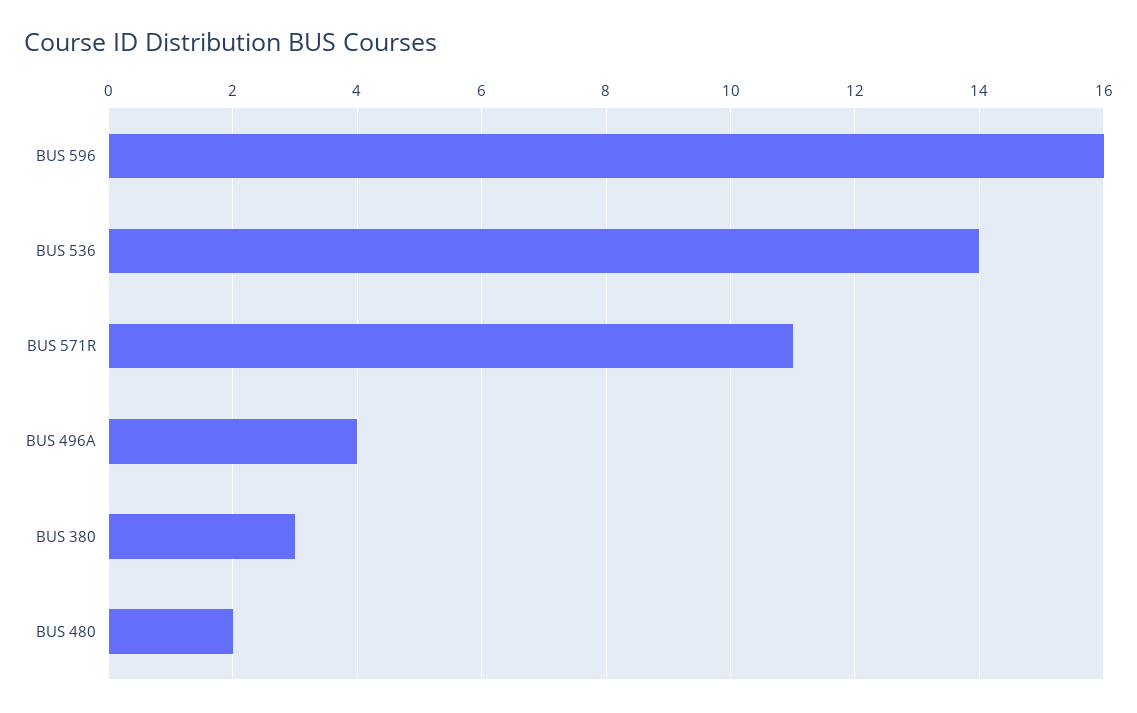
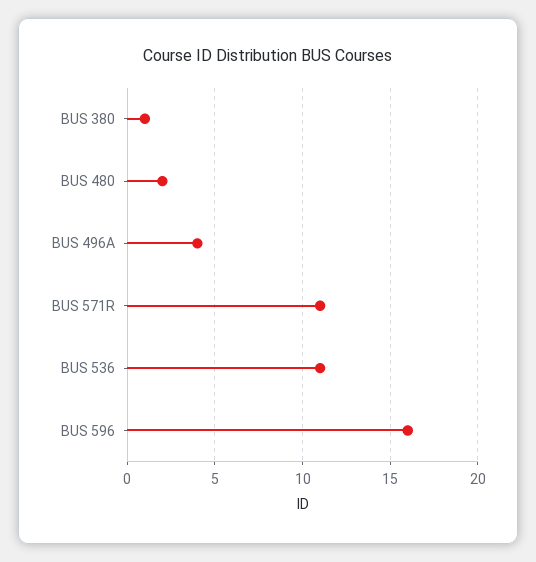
BUS 536: 14 -> 11
BUS 380: 3 -> 1

